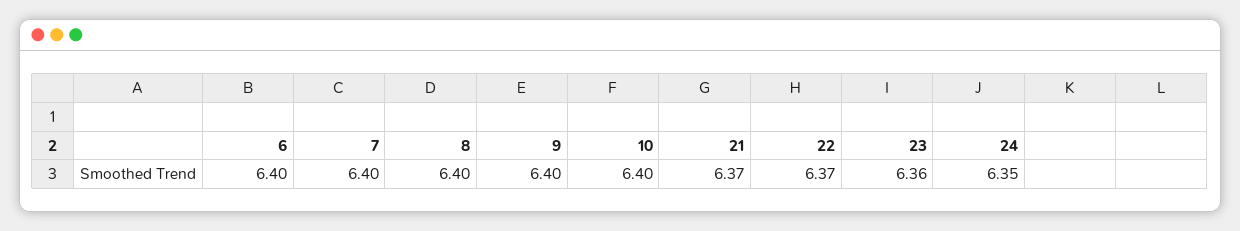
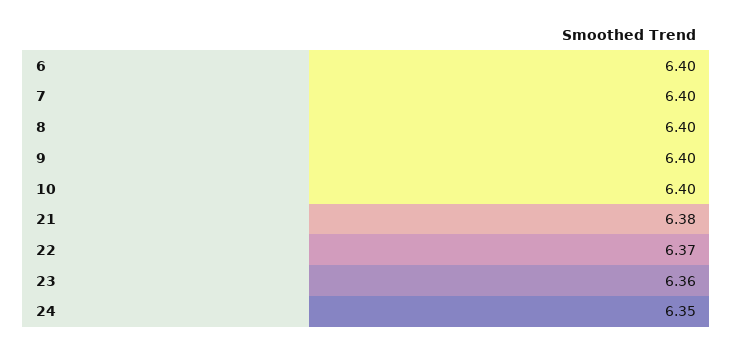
21: 6.37 -> 6.38

